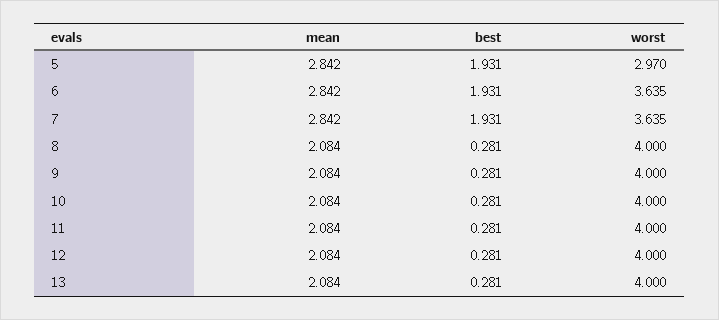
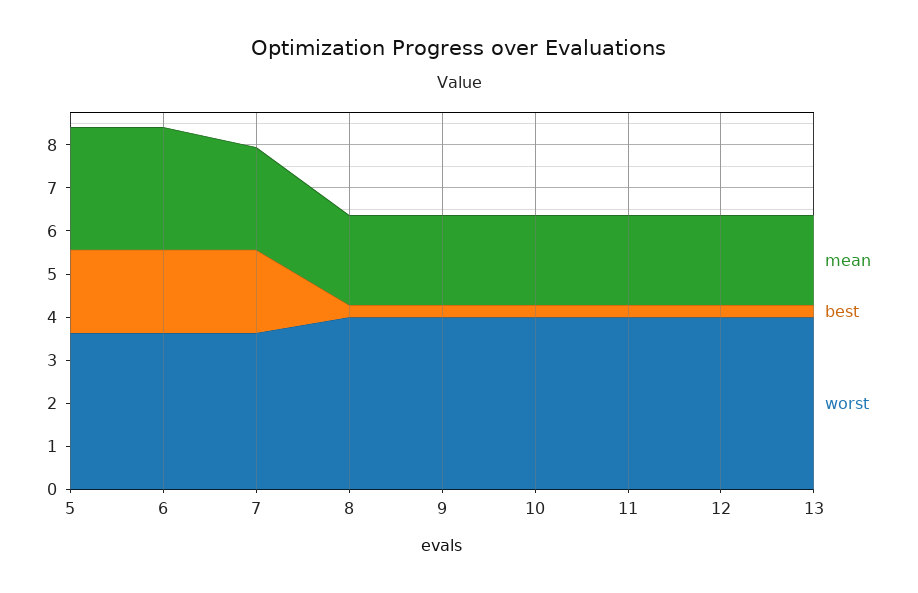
worst, 5: 2.97 -> 3.6
mean, 7: 2.842 -> 2.4

